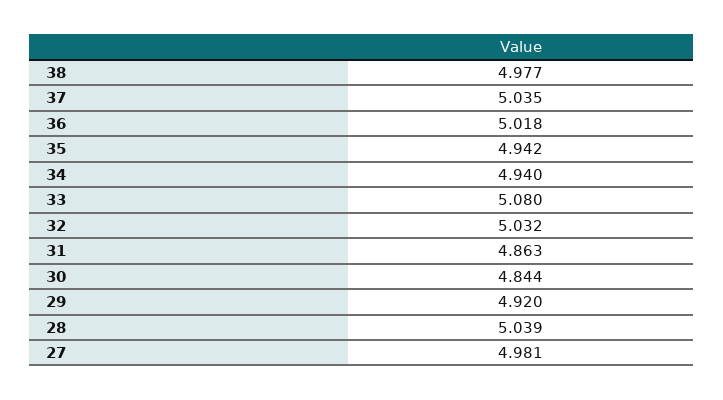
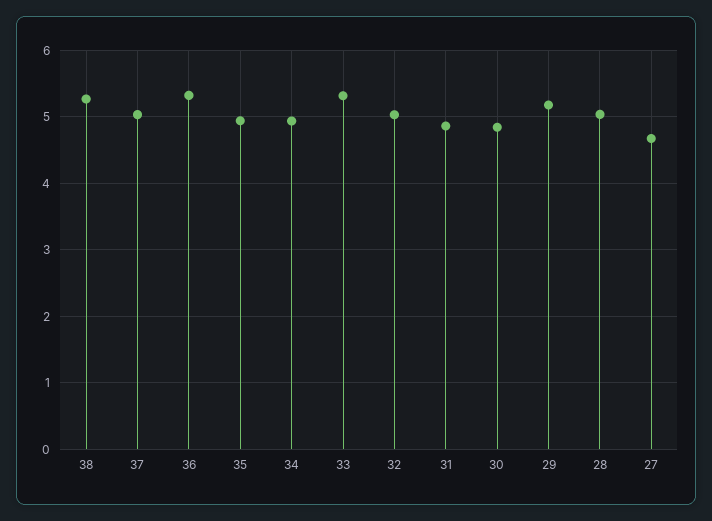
38: 4.977 -> 5.3
36: 5.018 -> 5.3
33: 5.08 -> 5.3
29: 4.92 -> 5.2
27: 4.981 -> 4.7

